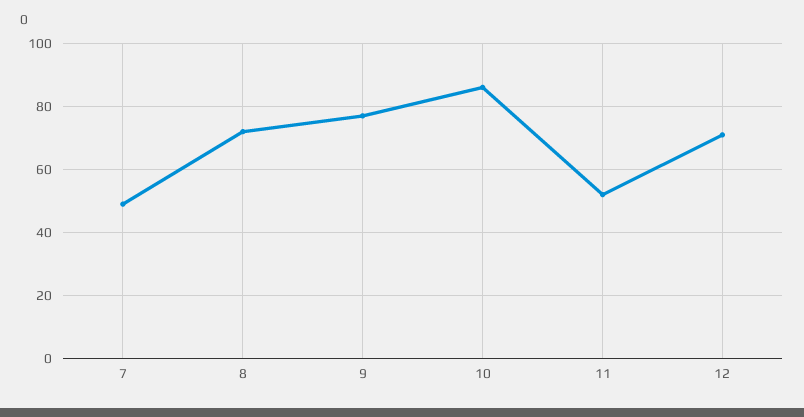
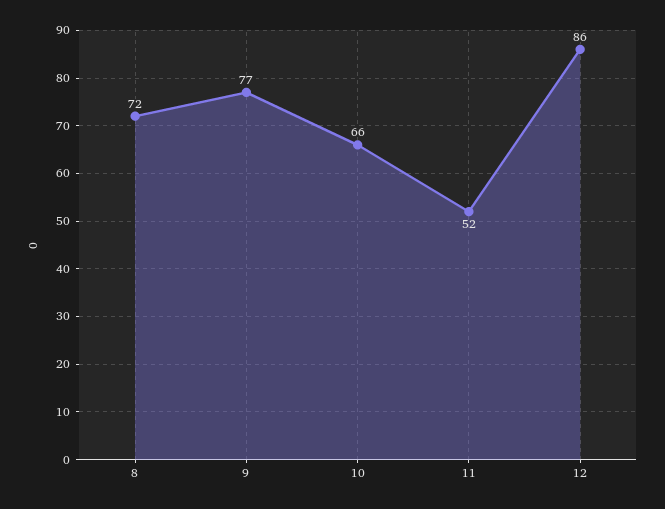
7: 50 -> none
10: 85 -> 66
12: 70 -> 86

